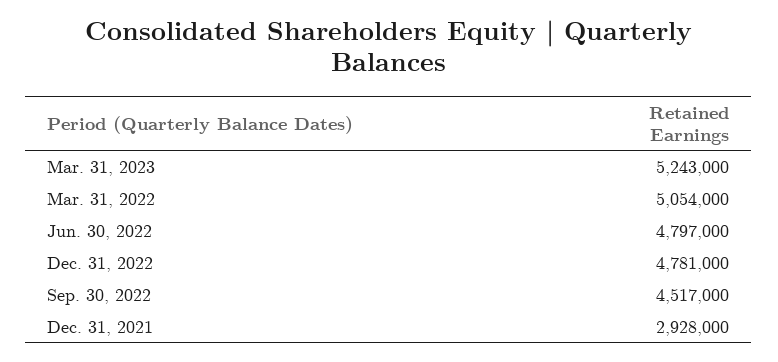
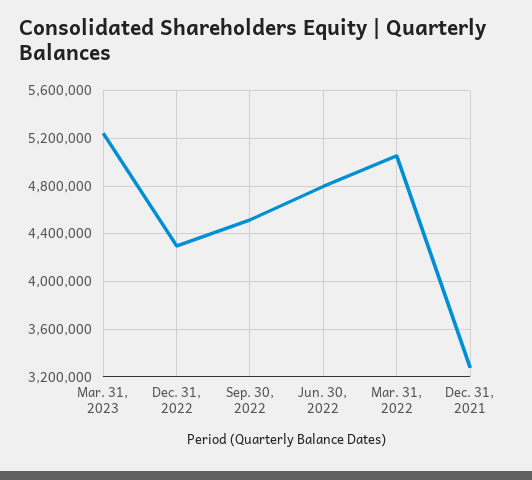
Dec. 31, 2022: 4781000 -> 4300000
Dec. 31, 2021: 2928000 -> 3300000

